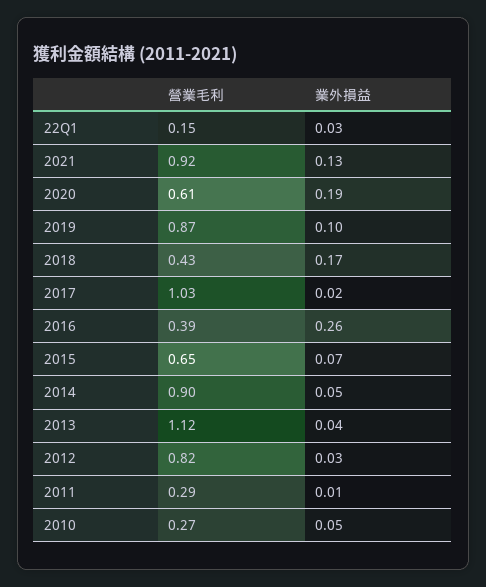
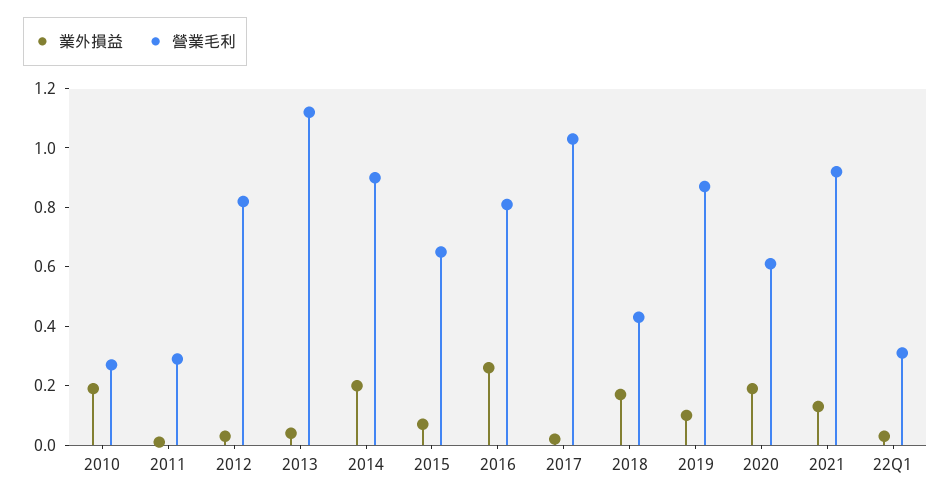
營業毛利, 22Q1: 0.15 -> 0.3
營業毛利, 2016: 0.39 -> 0.8
業外損益, 2014: 0.05 -> 0.2
業外損益, 2010: 0.05 -> 0.2

